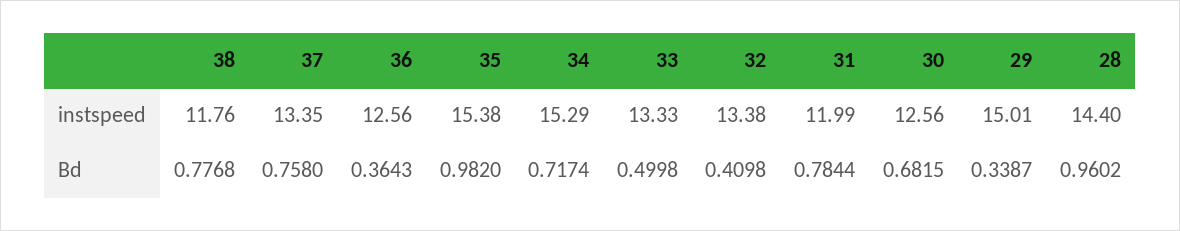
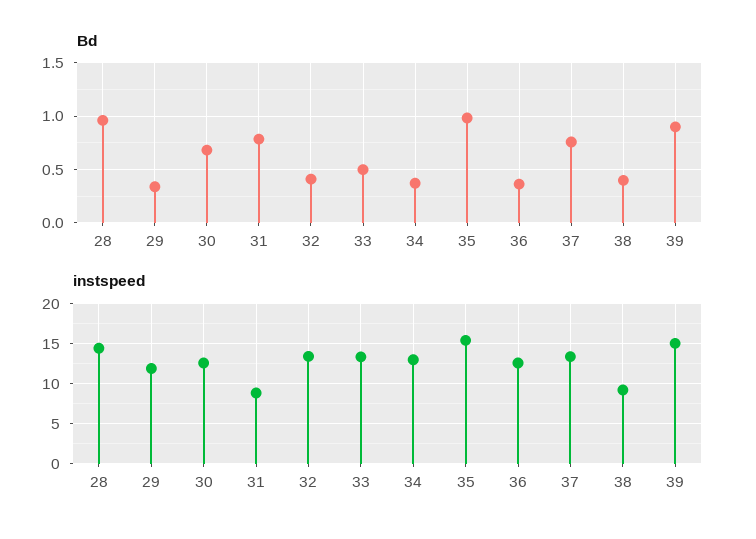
instspeed, 38: 11.76 -> 9
instspeed, 34: 15.29 -> 13
instspeed, 31: 11.99 -> 9
instspeed, 29: 15.01 -> 12
Bd, 38: 0.7768 -> 0.4
Bd, 34: 0.7174 -> 0.4
Bd, 39: none -> 0.9
instspeed, 39: none -> 15

